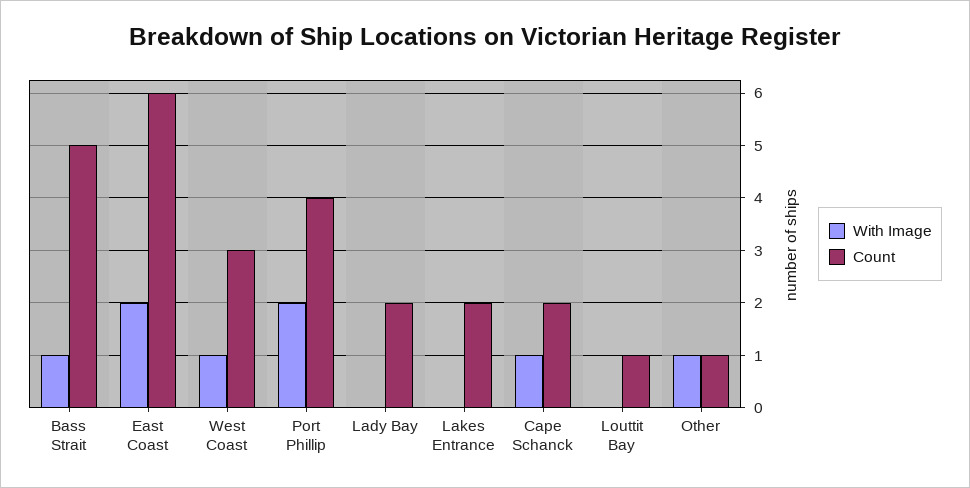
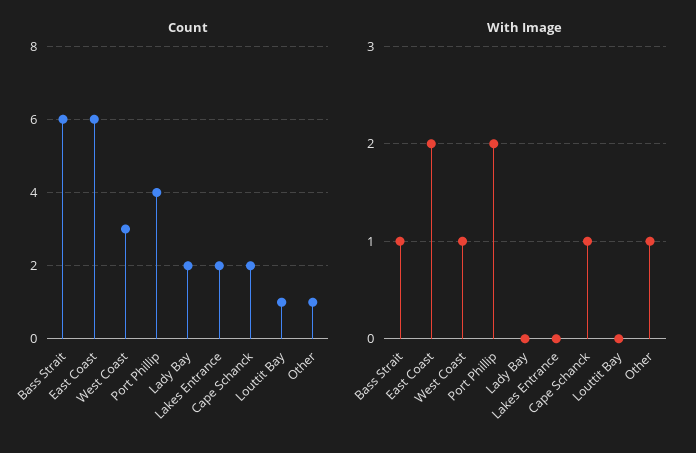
Count, Bass Strait: 5 -> 6

